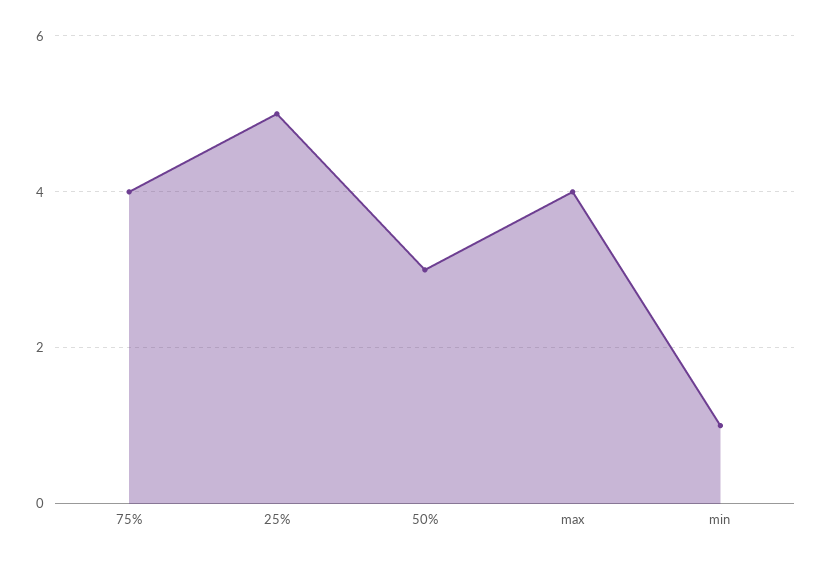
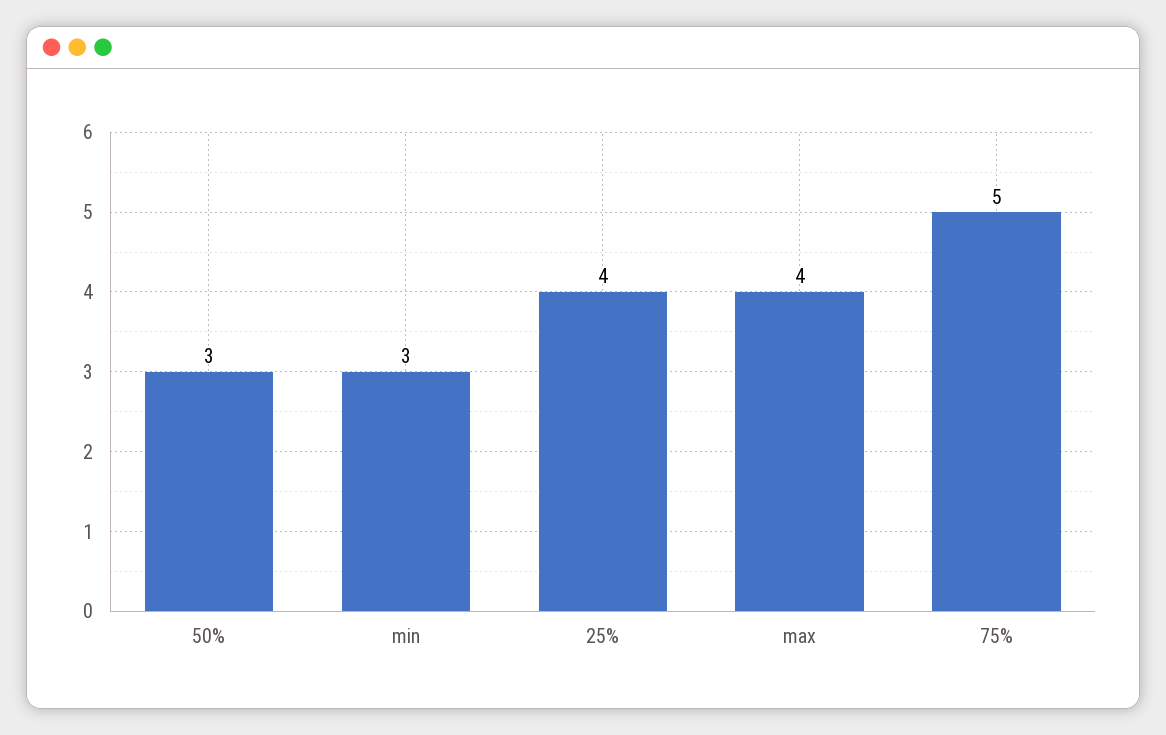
75%: 4 -> 5
25%: 5 -> 4
min: 1 -> 3

